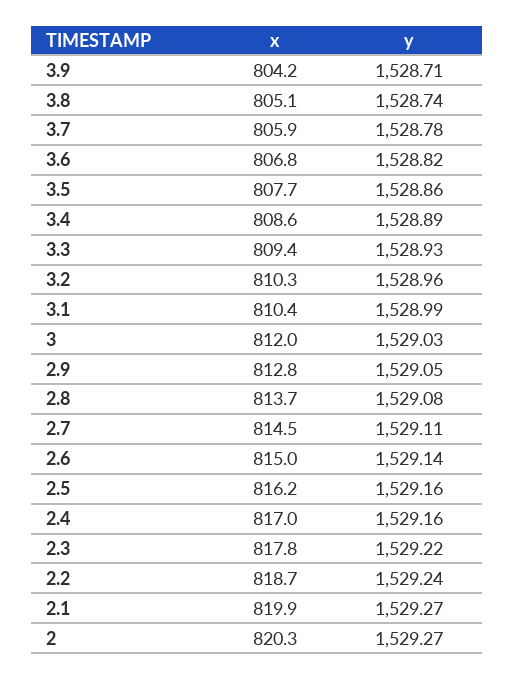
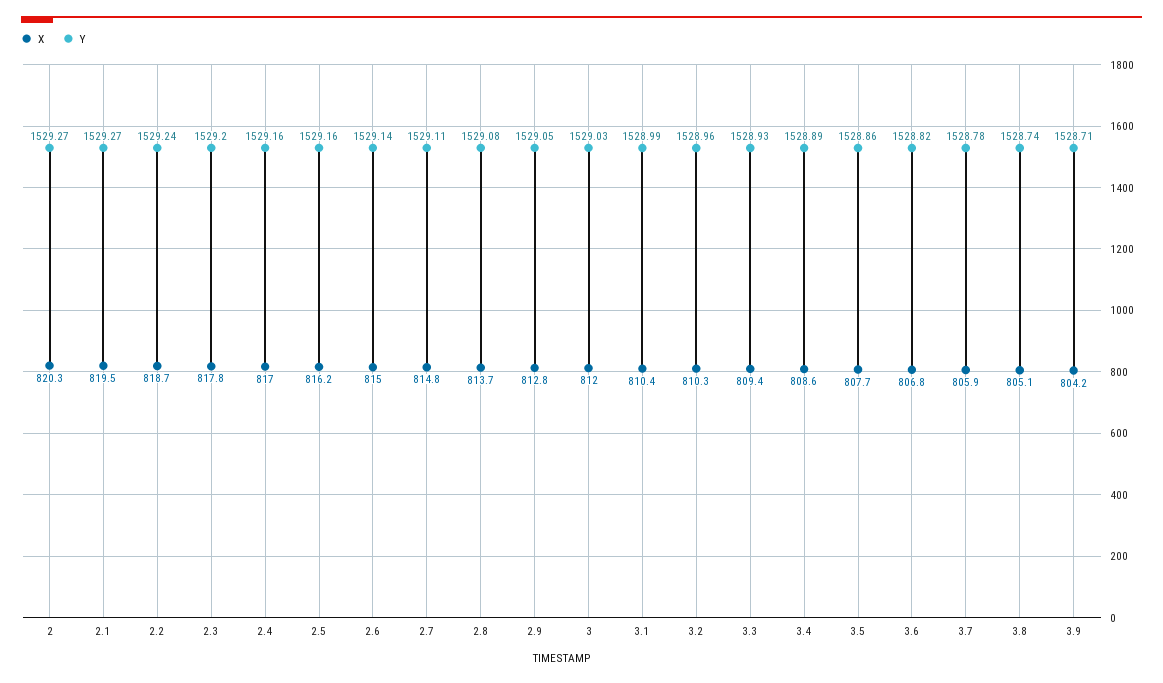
x, 2.7: 814.5 -> 814.8
y, 2.3: 1529.22 -> 1529.2
x, 2.1: 819.9 -> 819.5

